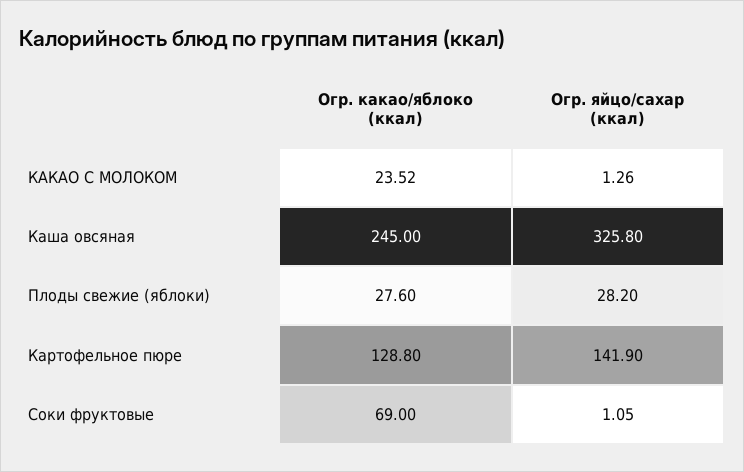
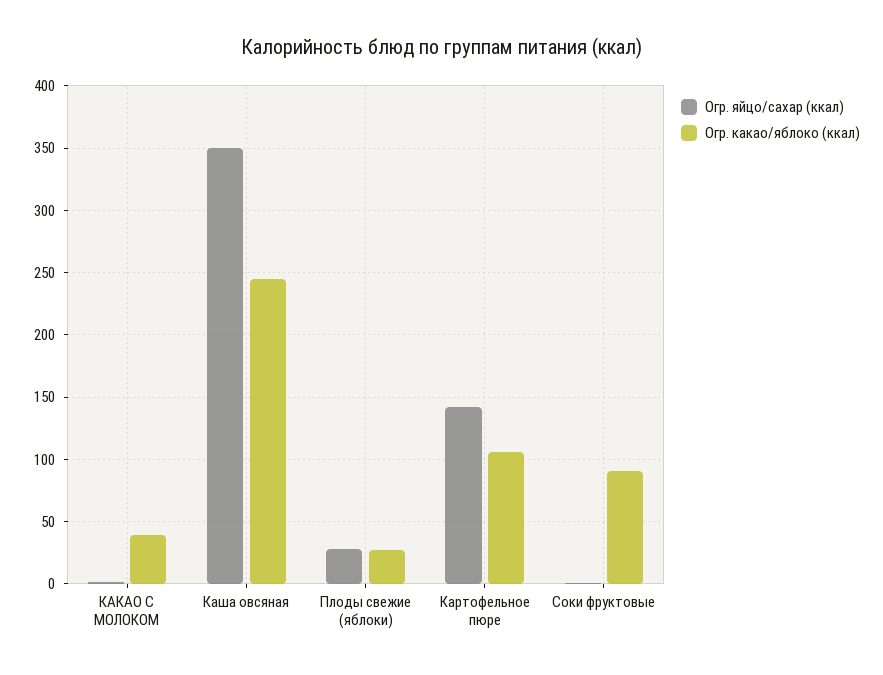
Огр. какао/яблоко (ккал), КАКАО С МОЛОКОМ: 23.52 -> 40
Огр. яйцо/сахар (ккал), Каша овсяная: 325.8 -> 350
Огр. какао/яблоко (ккал), Картофельное пюре: 128.8 -> 105
Огр. какао/яблоко (ккал), Соки фруктовые: 69 -> 90

